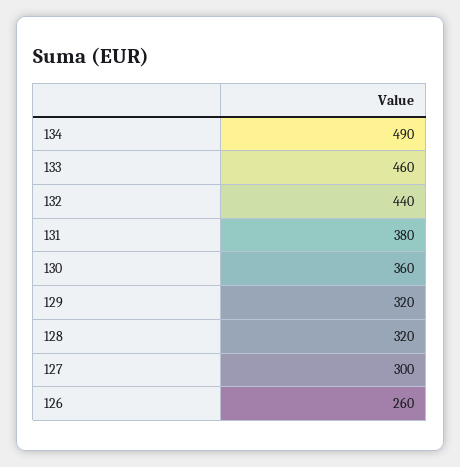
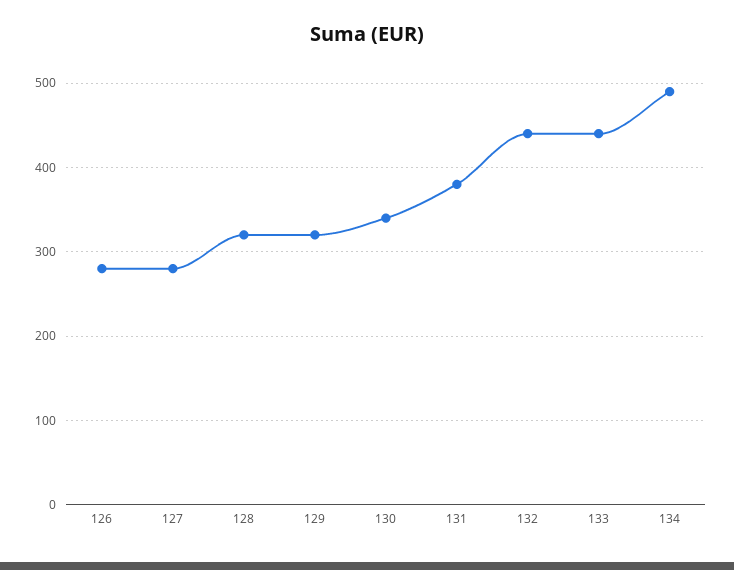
133: 460 -> 440
130: 360 -> 340
127: 300 -> 280
126: 260 -> 280

